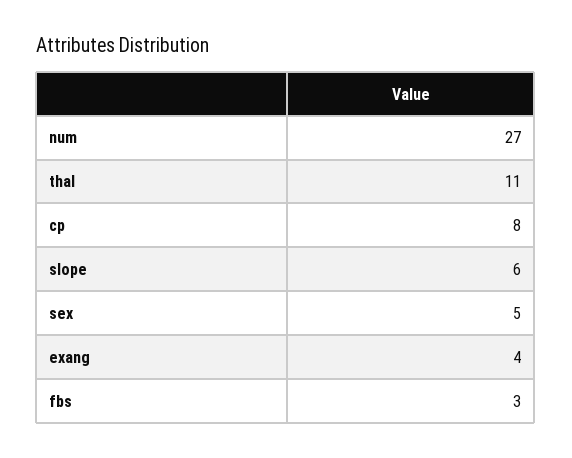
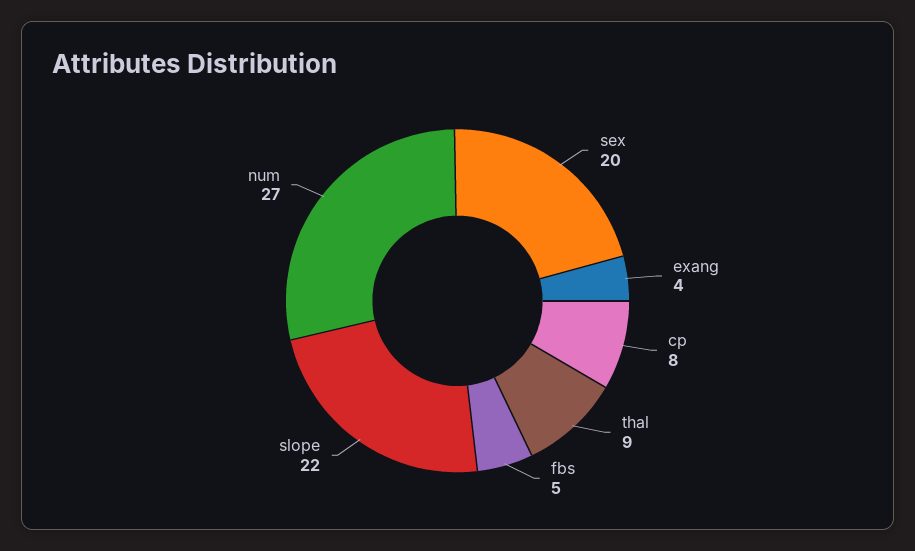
thal: 11 -> 9
slope: 6 -> 22
sex: 5 -> 20
fbs: 3 -> 5

